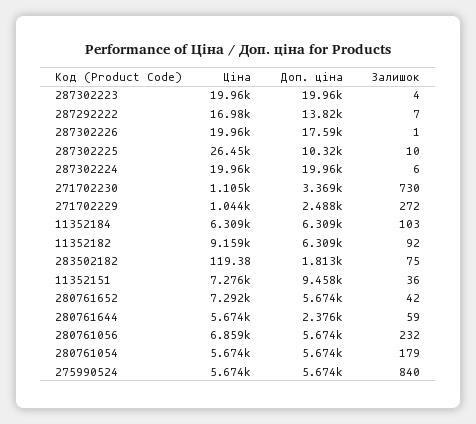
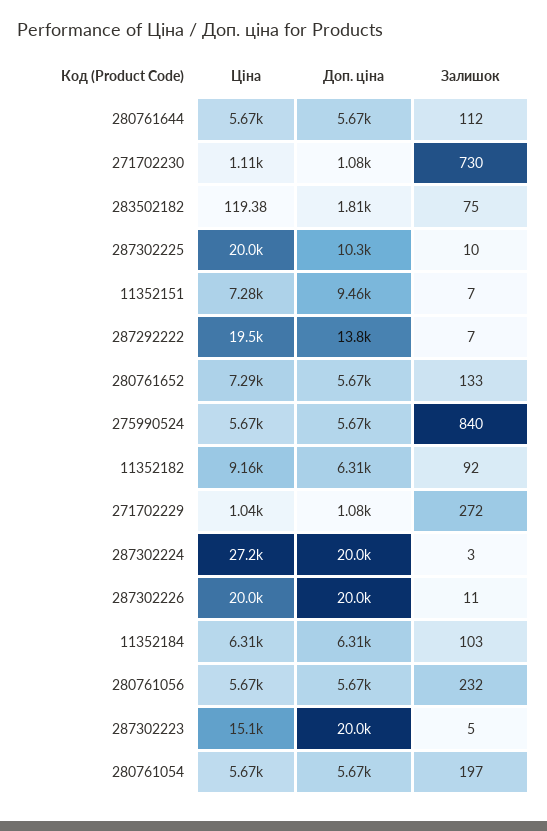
Ціна, 287302223: 19960 -> 15100
Залишок, 287302223: 4 -> 5
Ціна, 287292222: 16980 -> 19500
Доп. ціна, 287302226: 17590 -> 20000
Залишок, 287302226: 1 -> 11
Ціна, 287302225: 26450 -> 20000
Ціна, 287302224: 19960 -> 27200
Залишок, 287302224: 6 -> 3
Доп. ціна, 271702230: 3369 -> 1080
Доп. ціна, 271702229: 2488 -> 1080
Залишок, 11352151: 36 -> 7
Залишок, 280761652: 42 -> 133
Доп. ціна, 280761644: 2376 -> 5670
Залишок, 280761644: 59 -> 112
Ціна, 280761056: 6859 -> 5670
Залишок, 280761054: 179 -> 197

